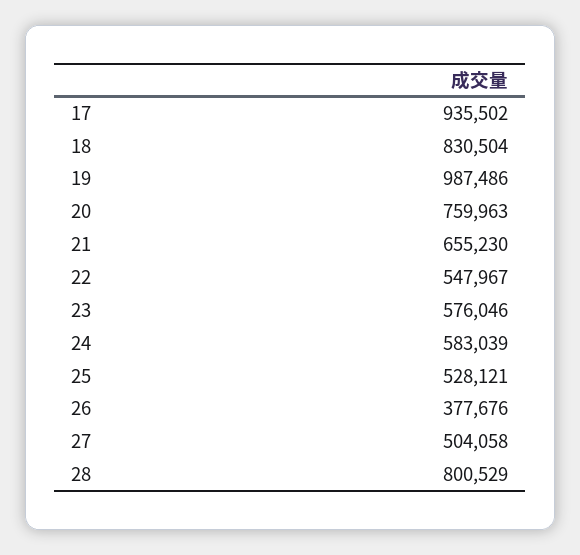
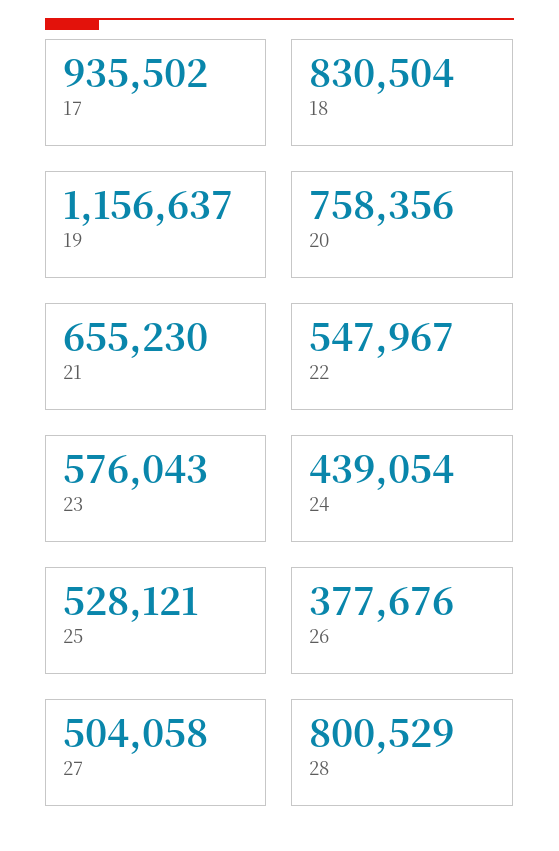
19: 987486 -> 1156637
20: 759963 -> 758356
23: 576046 -> 576043
24: 583039 -> 439054

